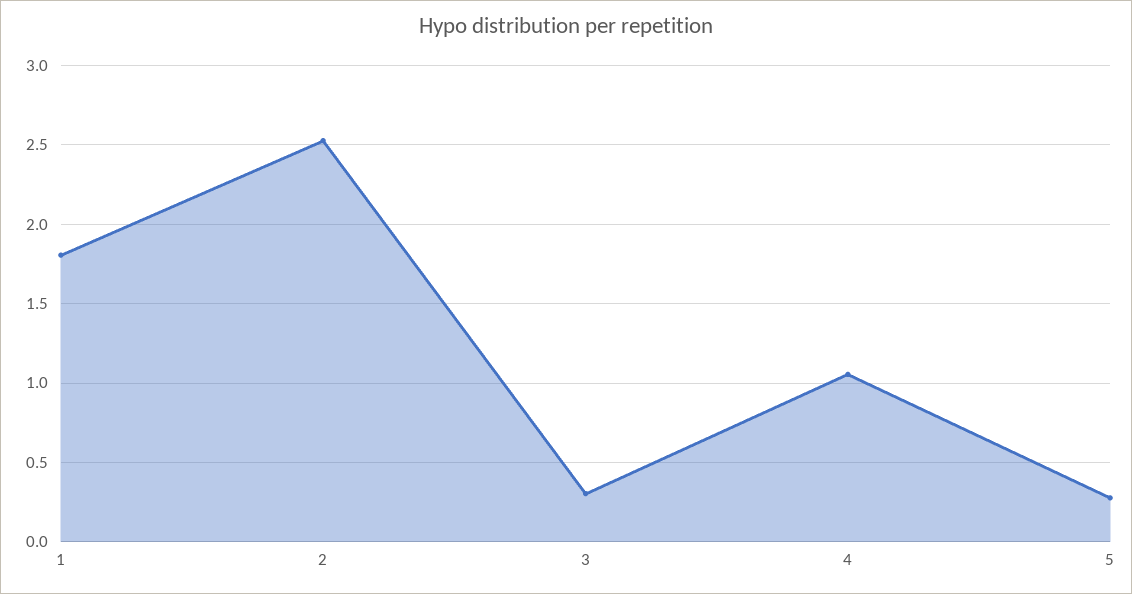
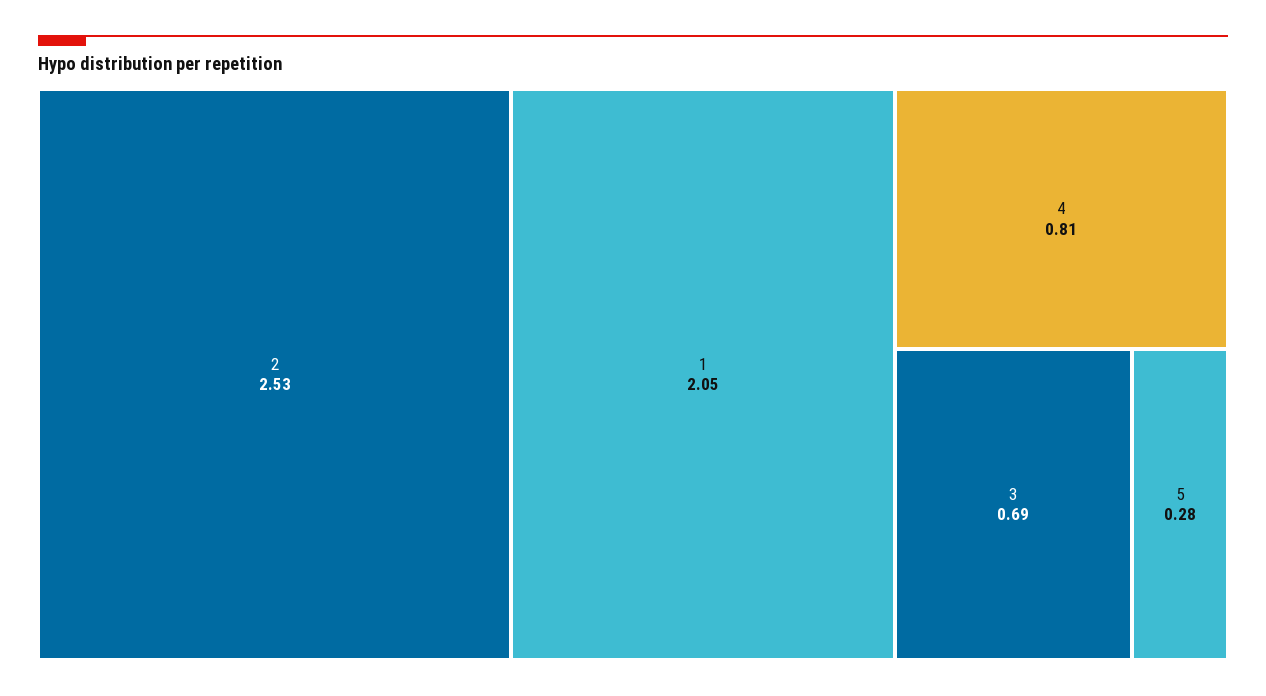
1: 1.8 -> 2.05
3: 0.3 -> 0.69
4: 1.05 -> 0.81

